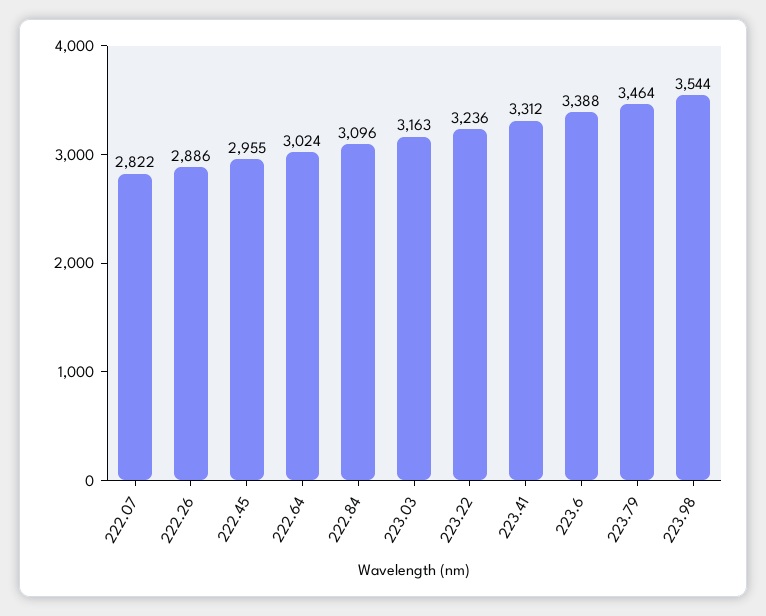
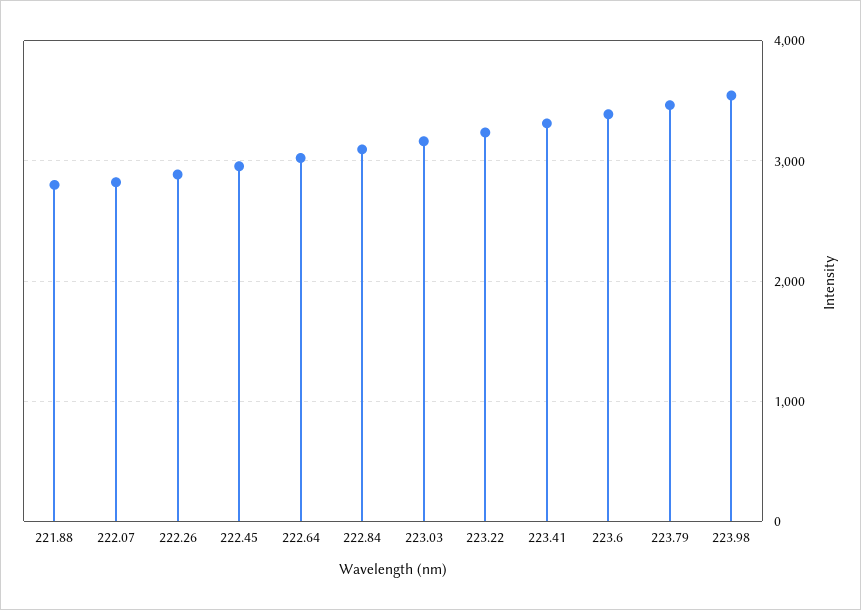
221.88: none -> 2800

